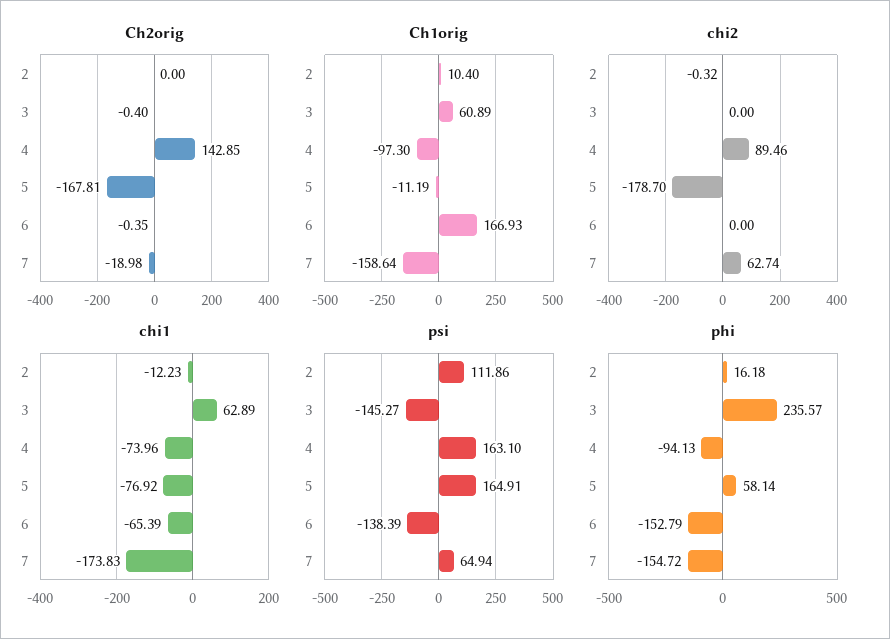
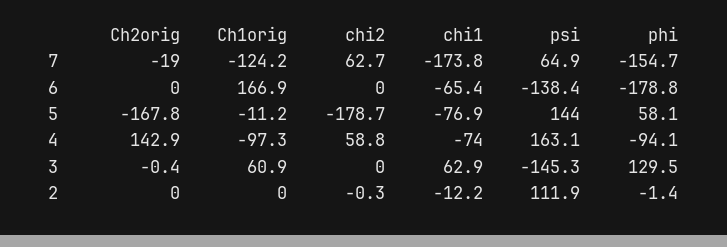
Ch2orig, 6: -0.35 -> 0
Ch1orig, 2: 10.4 -> 0
Ch1orig, 7: -158.64 -> -124.2
chi2, 4: 89.46 -> 58.8
psi, 5: 164.91 -> 144
phi, 2: 16.18 -> -1.4
phi, 3: 235.57 -> 129.5
phi, 6: -152.79 -> -178.8

